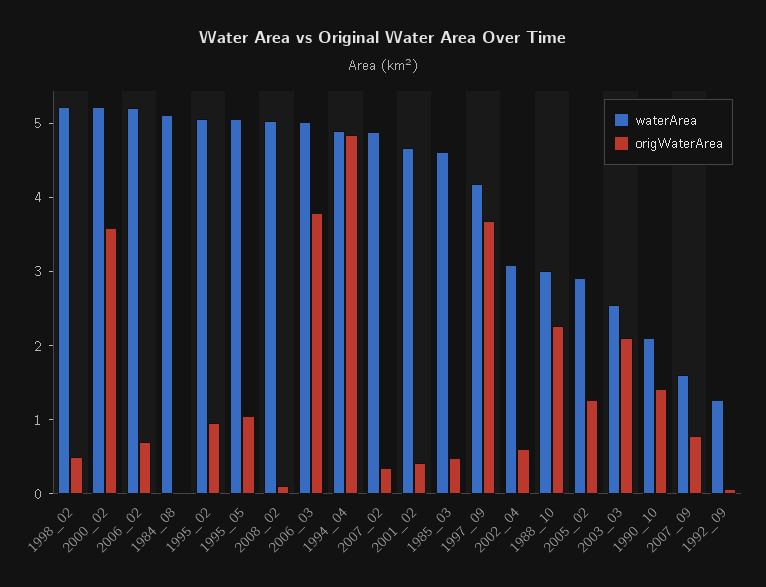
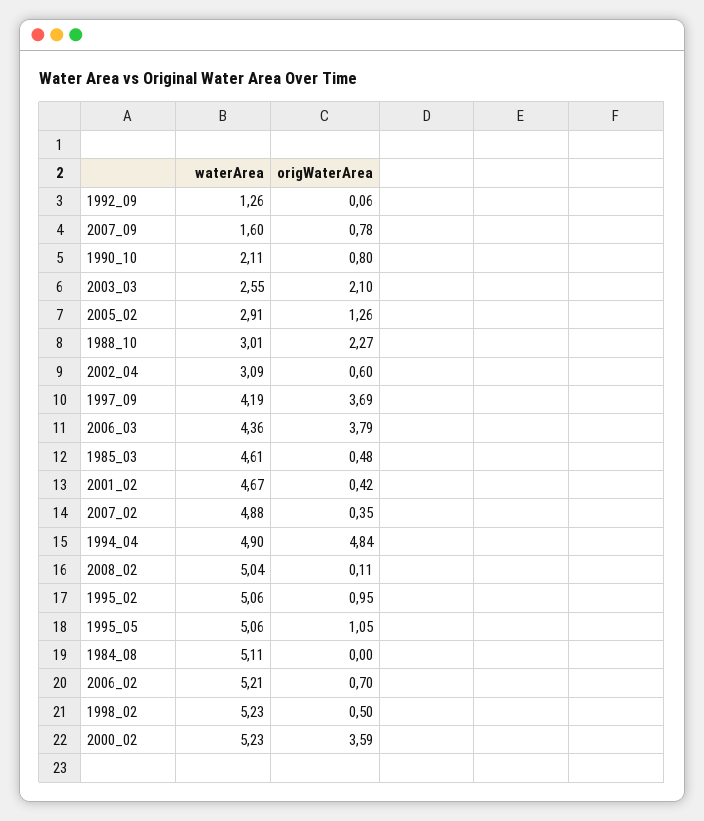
waterArea, 2006_03: 5 -> 4.36
origWaterArea, 1990_10: 1.4 -> 0.8

